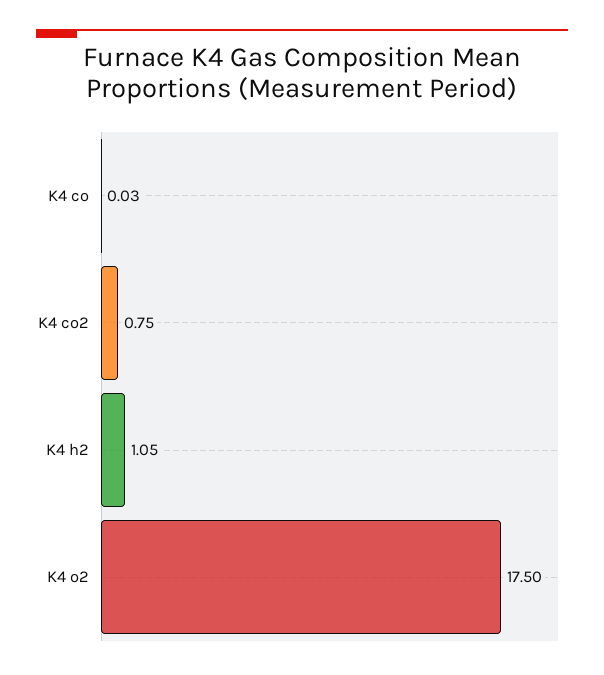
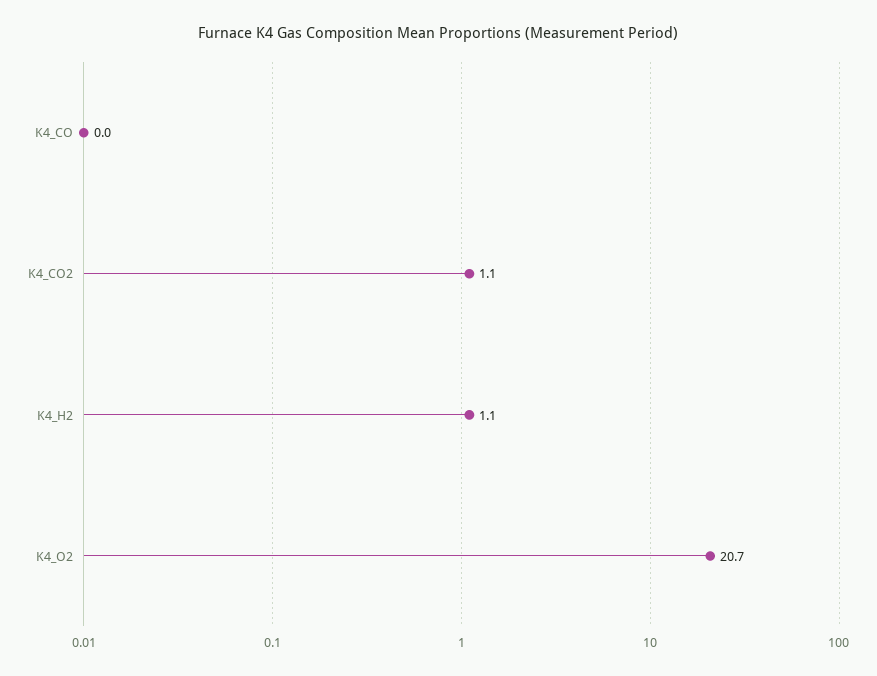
K4 co2: 0.75 -> 1.1
K4 o2: 17.5 -> 20.7

